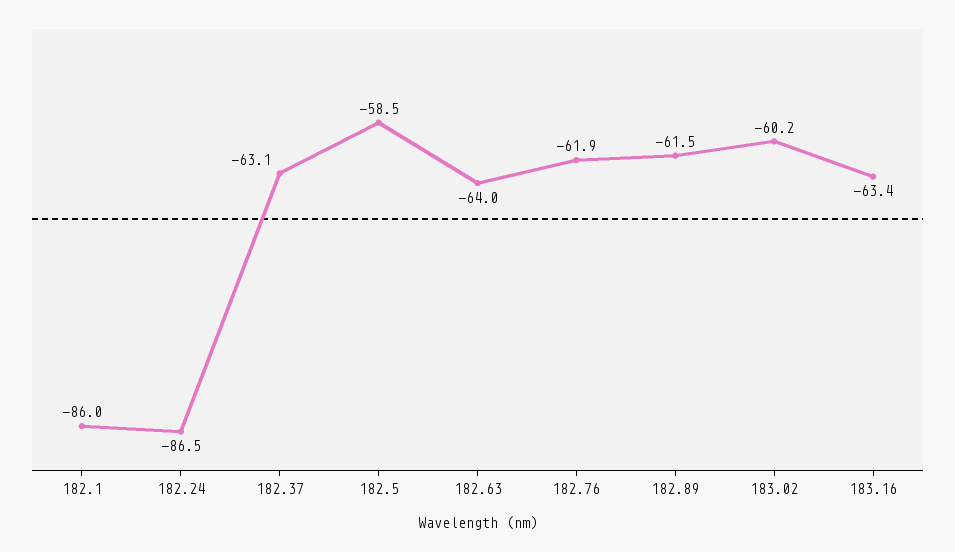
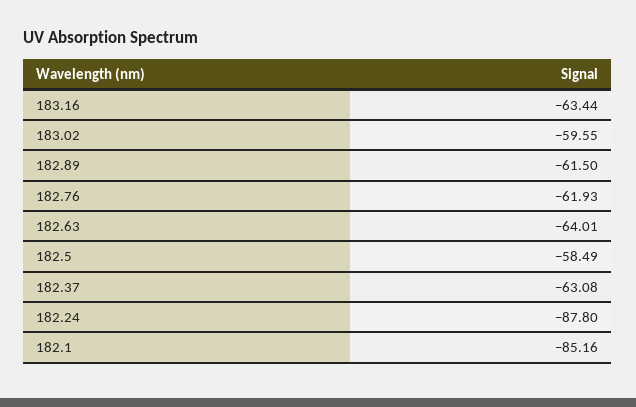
182.1: -86 -> -85.16
182.24: -86.5 -> -87.8
183.02: -60.2 -> -59.55

